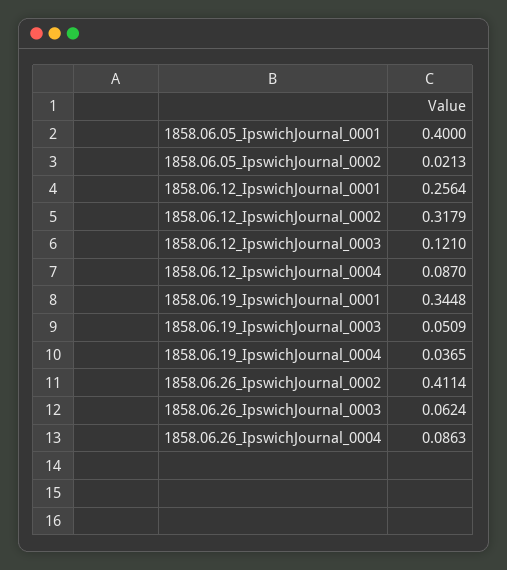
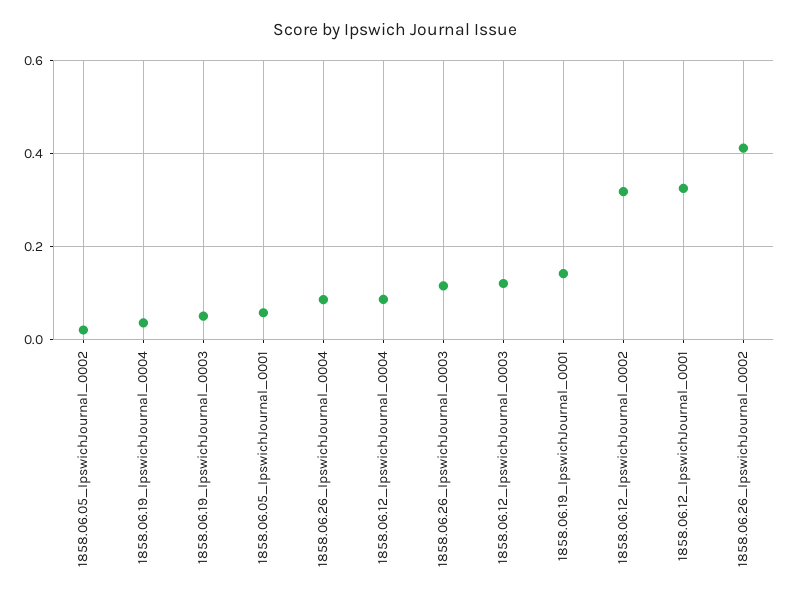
1858.06.05_IpswichJournal_0001: 0.4 -> 0.06
1858.06.12_IpswichJournal_0001: 0.2564 -> 0.32
1858.06.19_IpswichJournal_0001: 0.3448 -> 0.14
1858.06.26_IpswichJournal_0003: 0.0624 -> 0.12

